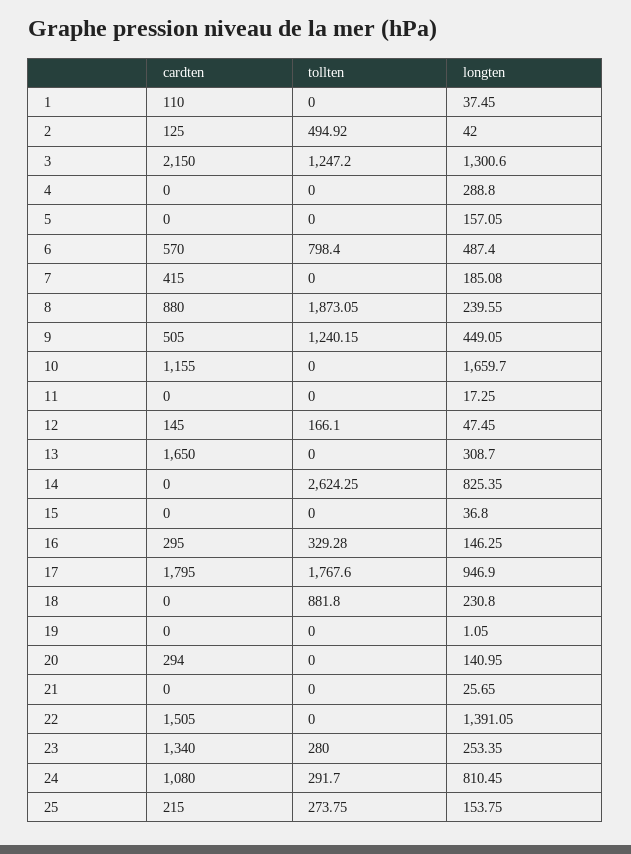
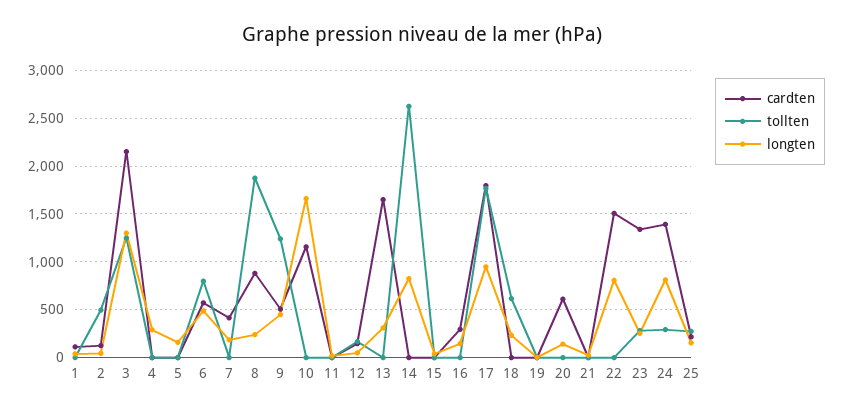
tollten, 16: 329.28 -> 0
tollten, 18: 881.8 -> 600
cardten, 20: 294 -> 600
longten, 22: 1391.05 -> 800
cardten, 24: 1080 -> 1400

